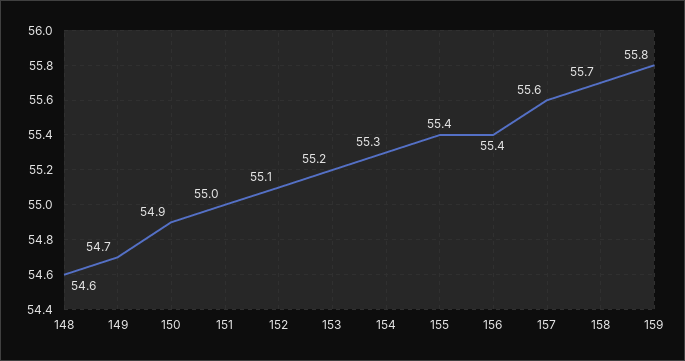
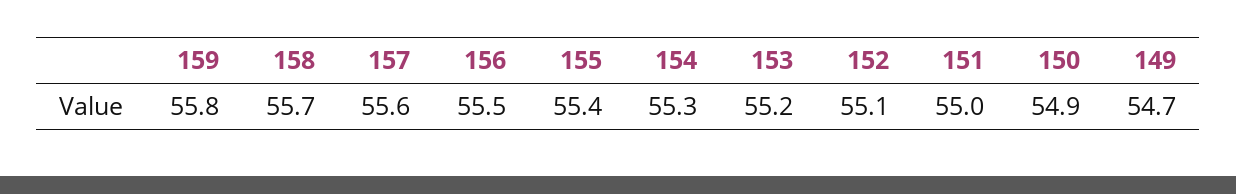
148: 54.6 -> none
156: 55.4 -> 55.5

